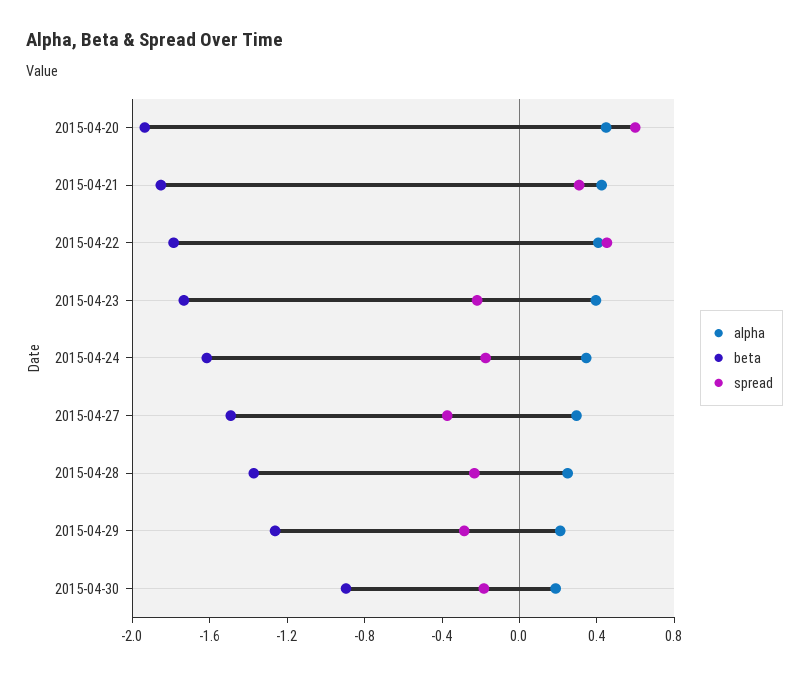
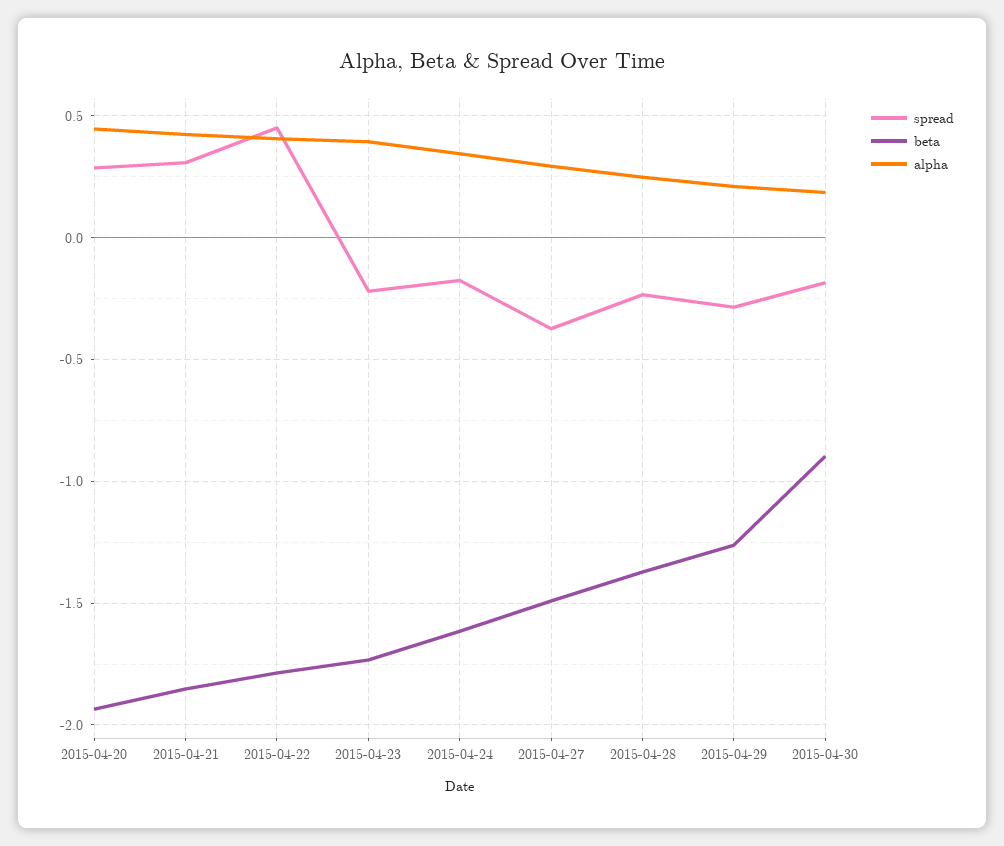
spread, 2015-04-20: 0.6 -> 0.3

